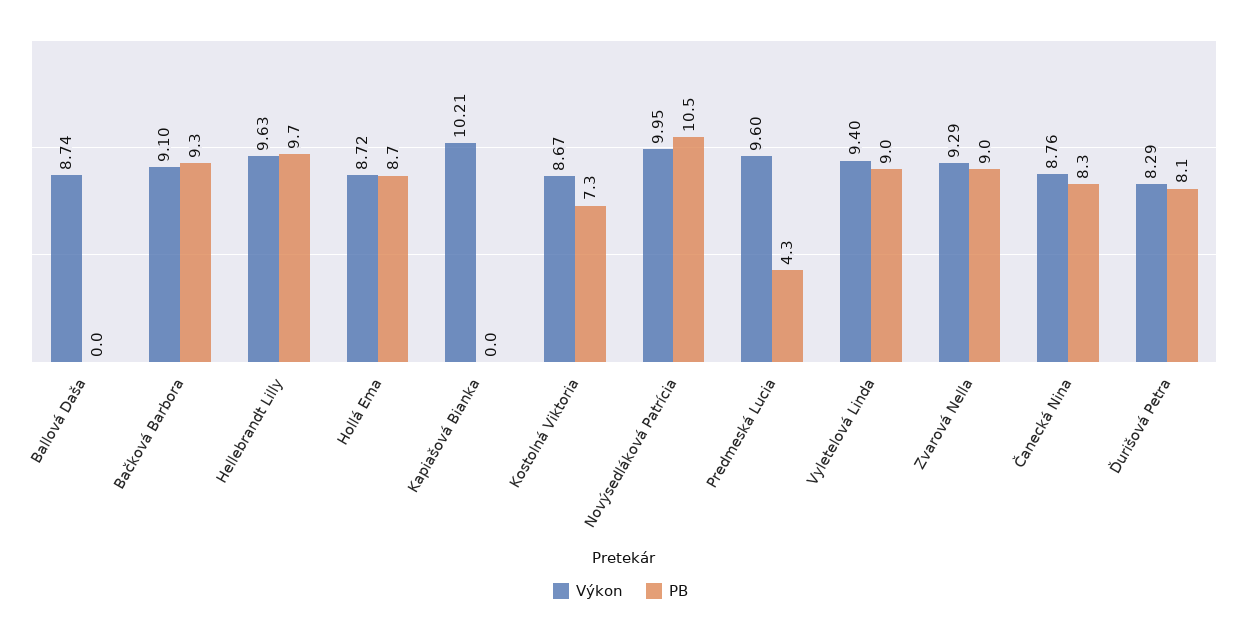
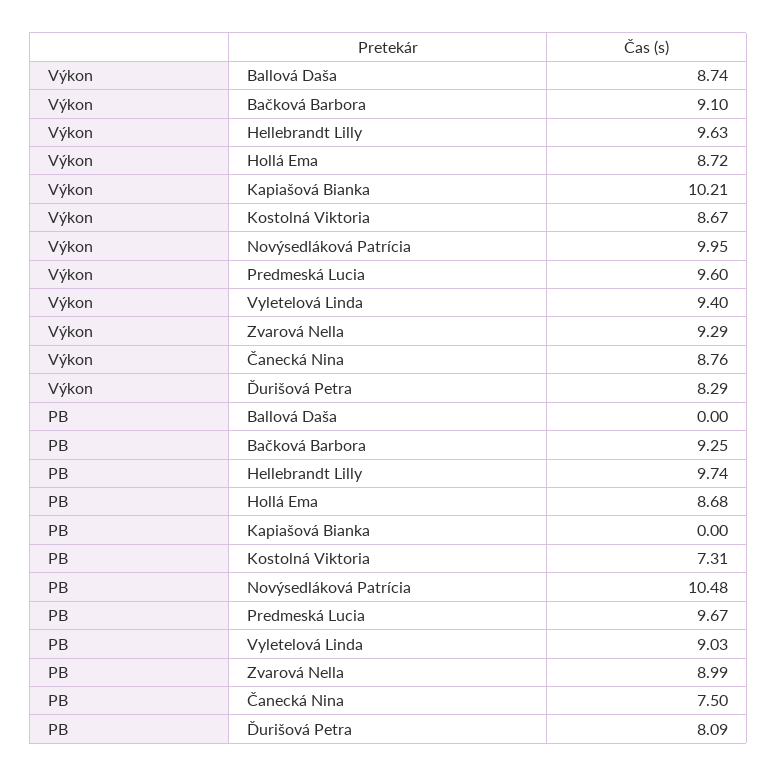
PB, Predmeská Lucia: 4.3 -> 9.67
PB, Čanecká Nina: 8.3 -> 7.5

